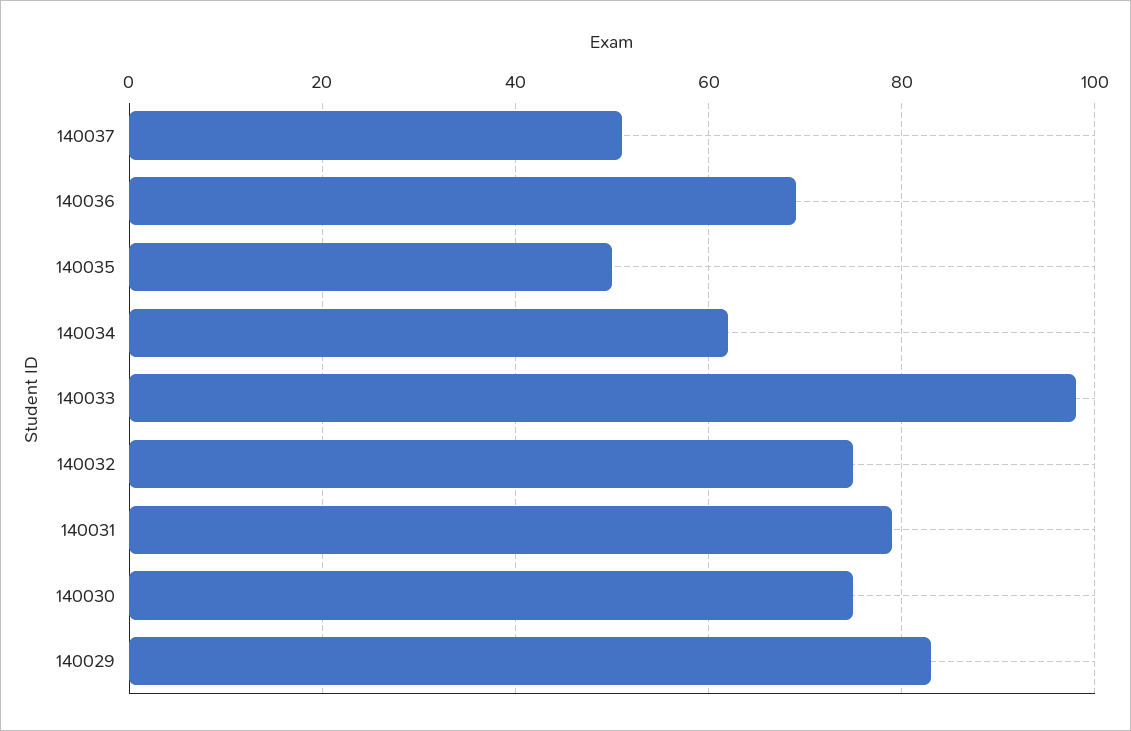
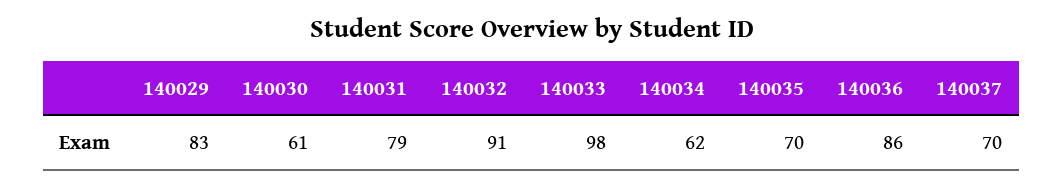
140037: 50 -> 70
140036: 70 -> 86
140035: 50 -> 70
140032: 75 -> 91
140030: 75 -> 61

